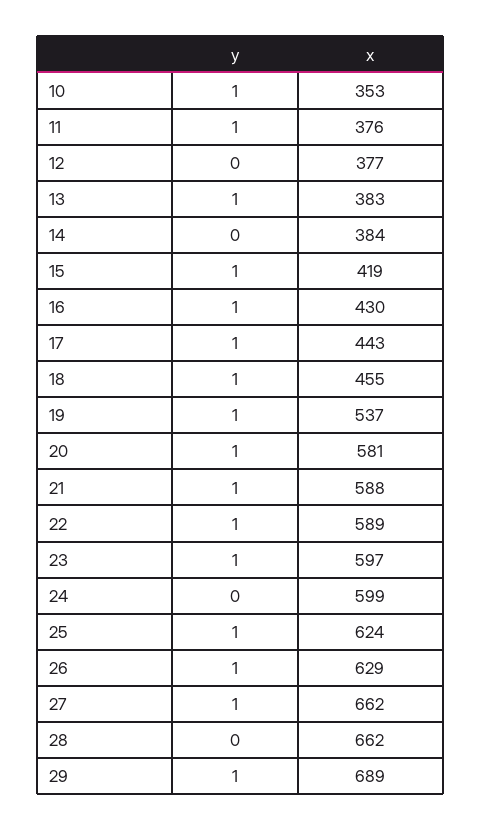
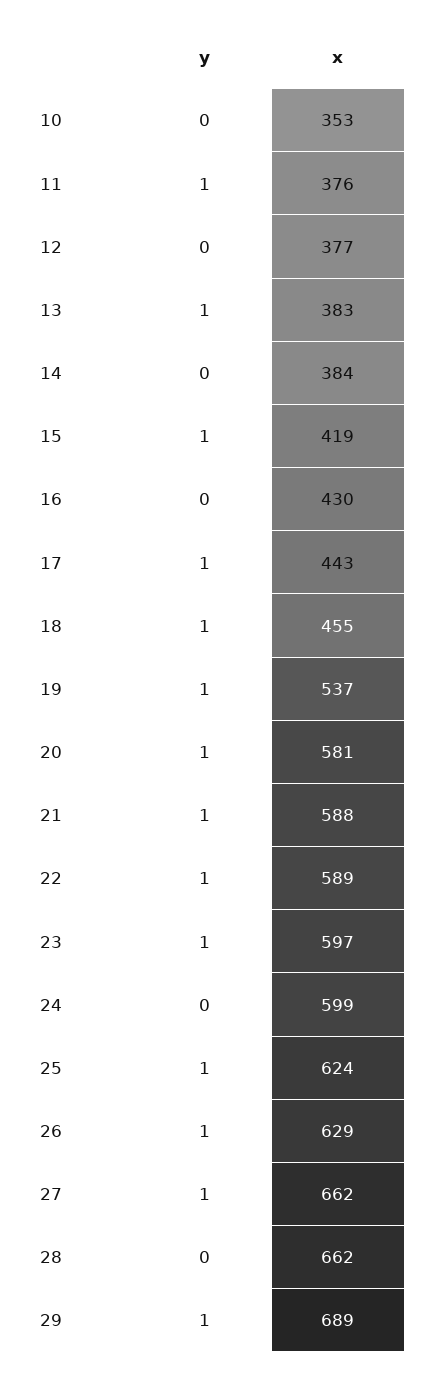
y, 10: 1 -> 0
y, 16: 1 -> 0

